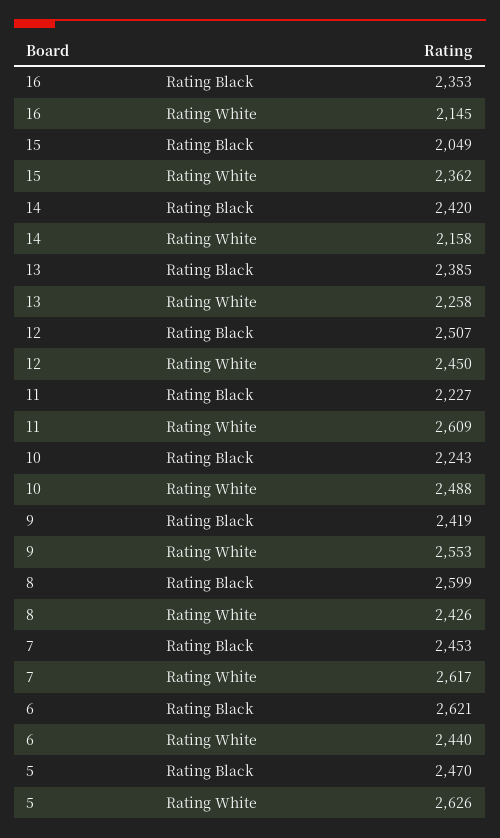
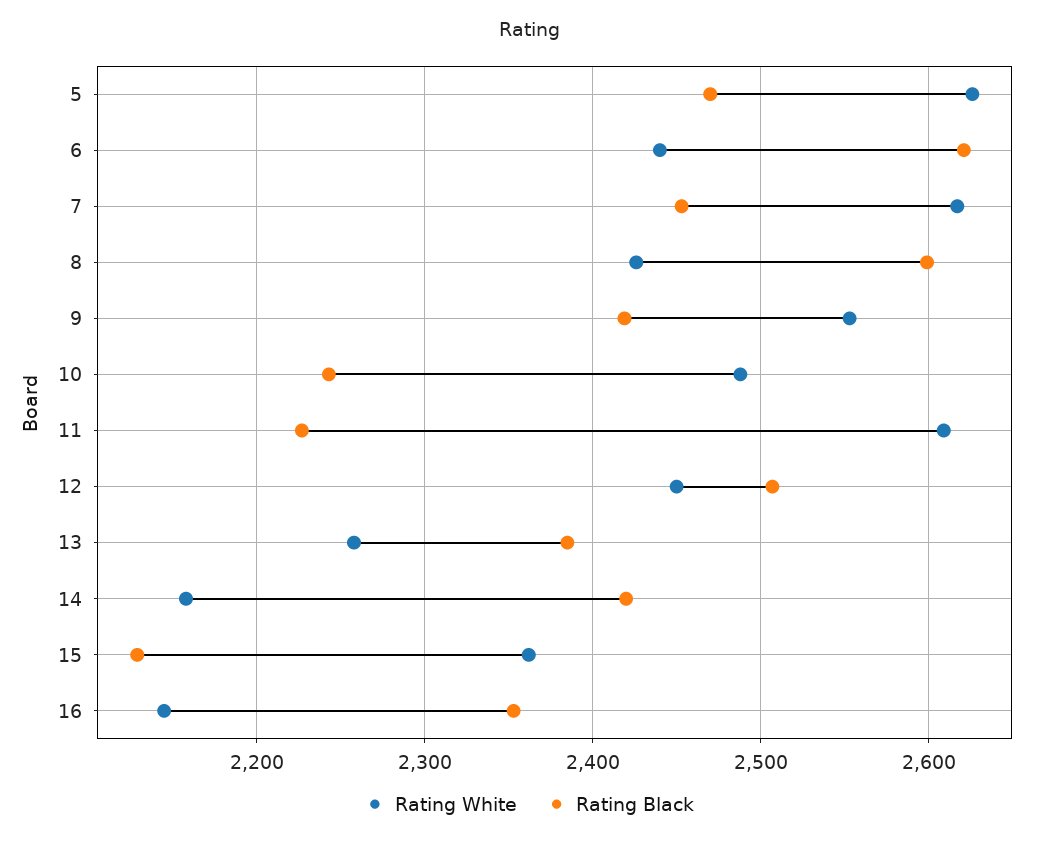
Rating Black, 15: 2049 -> 2130

